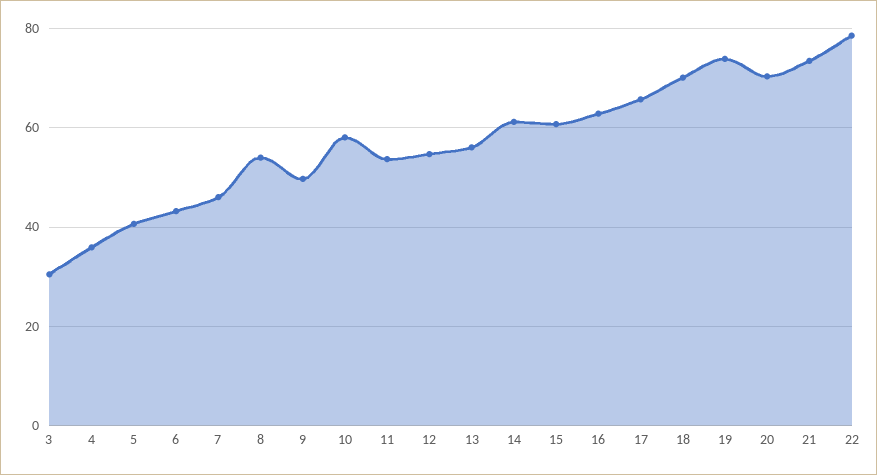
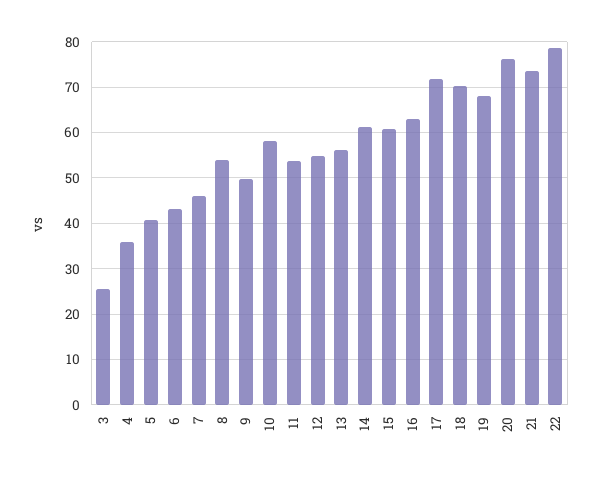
3: 30 -> 26
17: 66 -> 72
19: 74 -> 68
20: 70 -> 76

